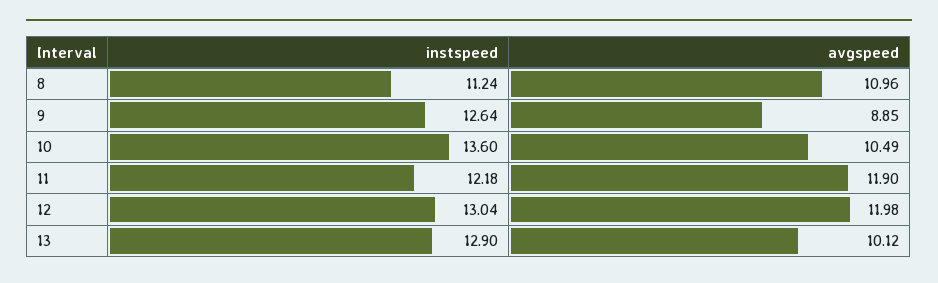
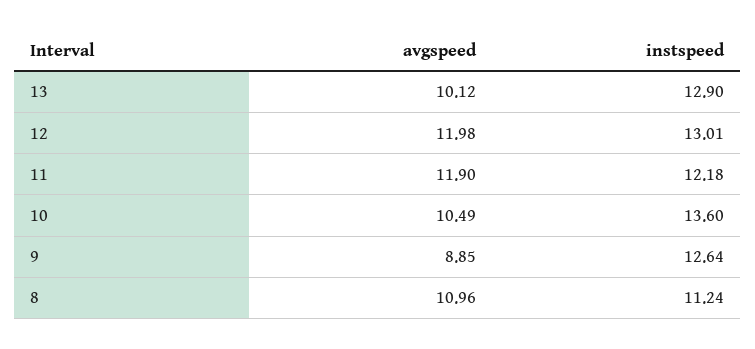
instspeed, 12: 13.04 -> 13.01

